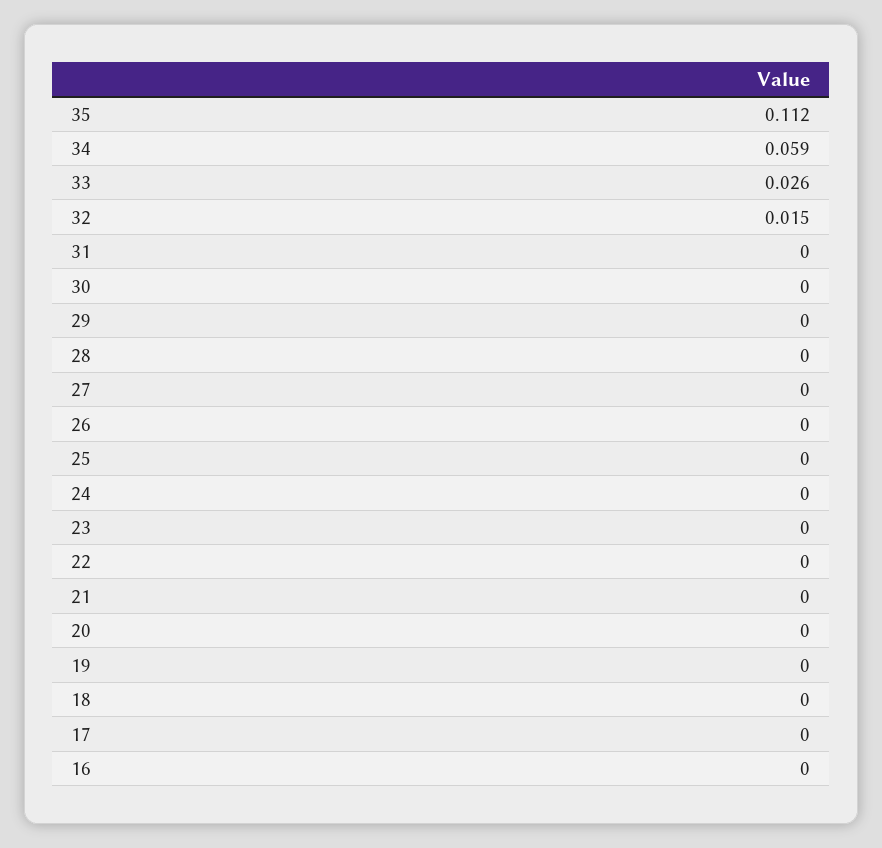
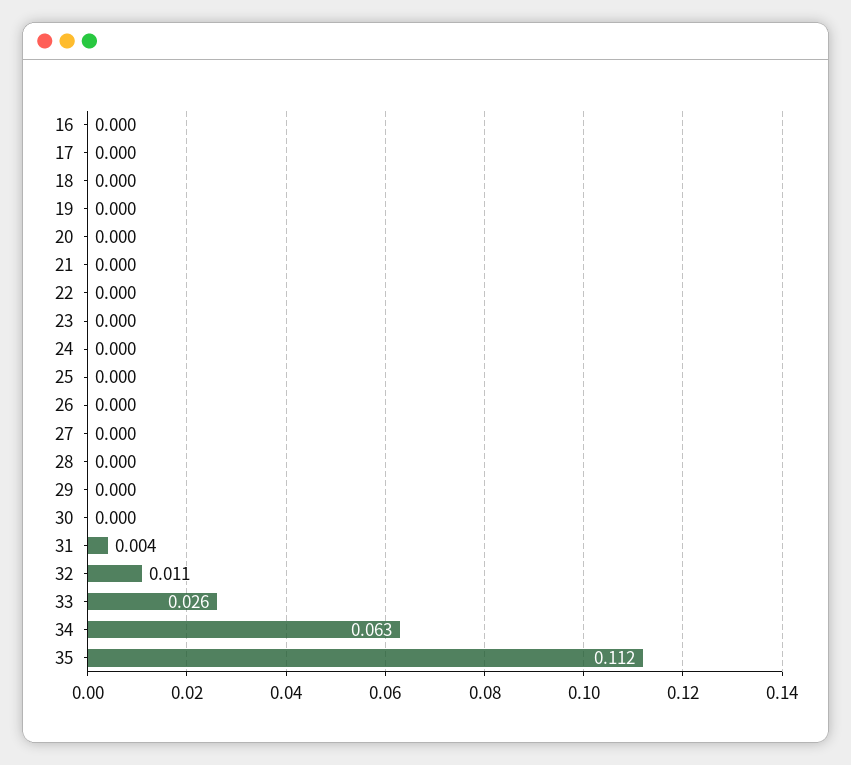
34: 0.059 -> 0.063
32: 0.015 -> 0.011
31: 0 -> 0.004

